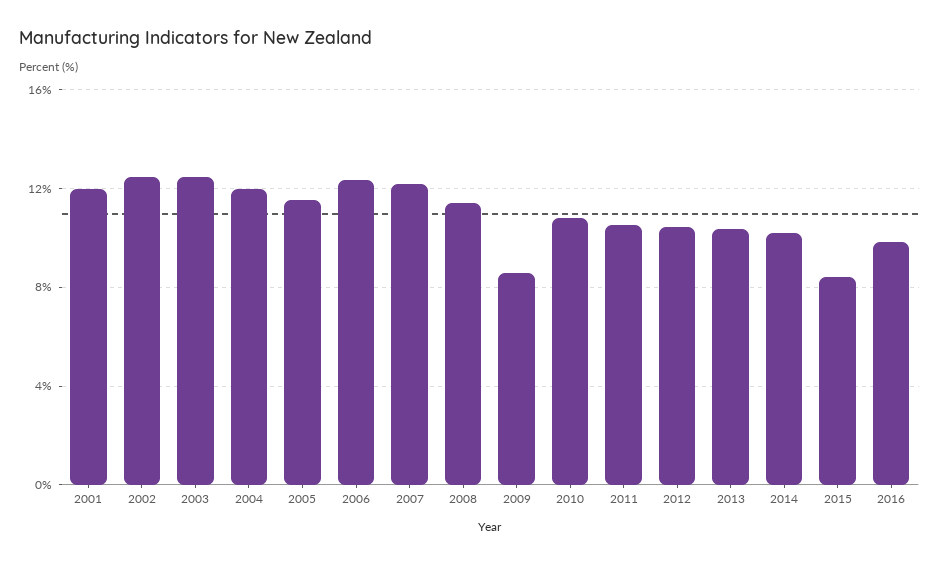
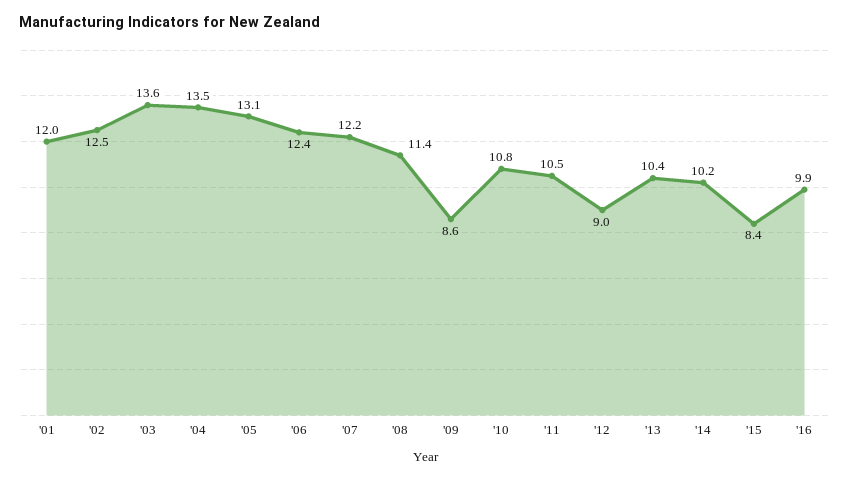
2003: 12.5 -> 13.6
2004: 12 -> 13.5
2005: 11.5 -> 13.1
2012: 10.5 -> 9

